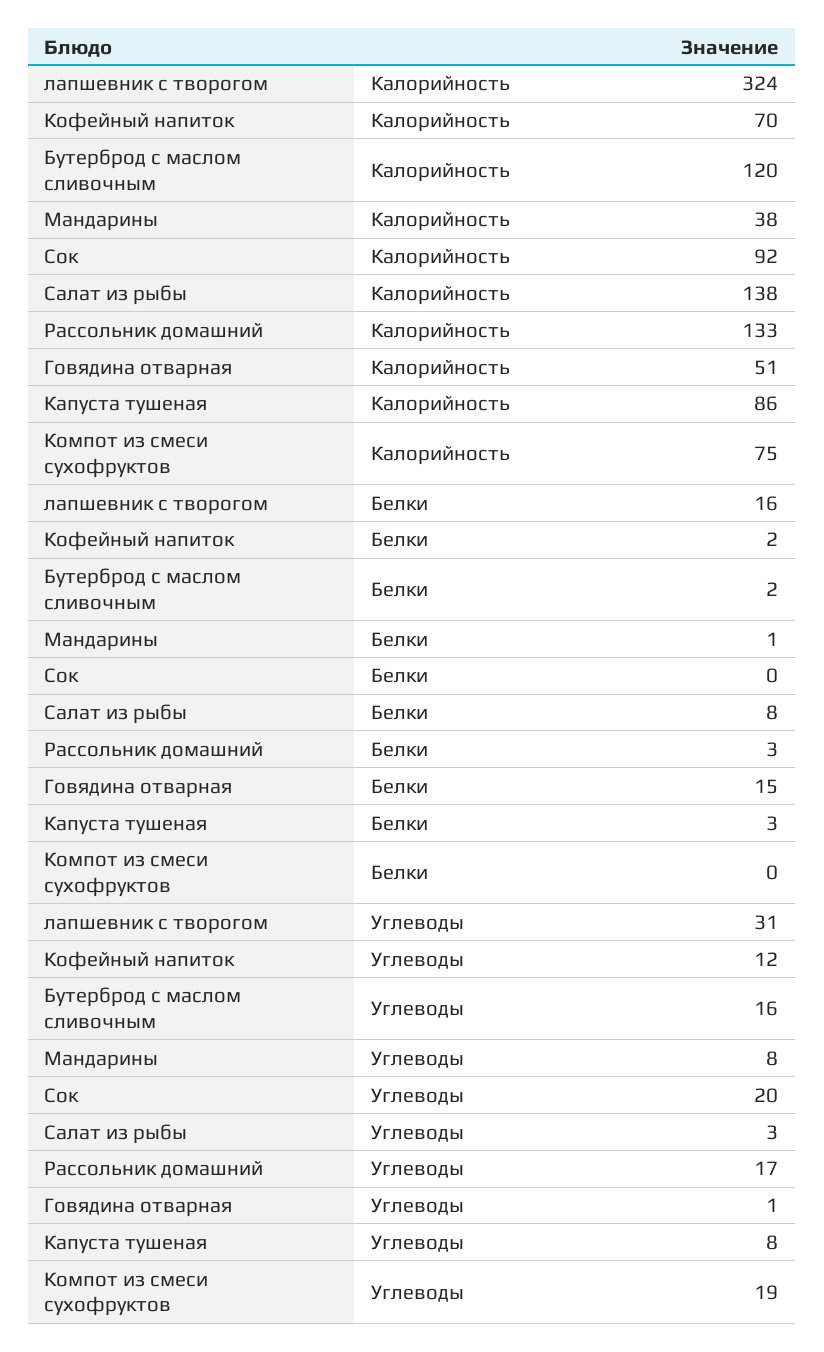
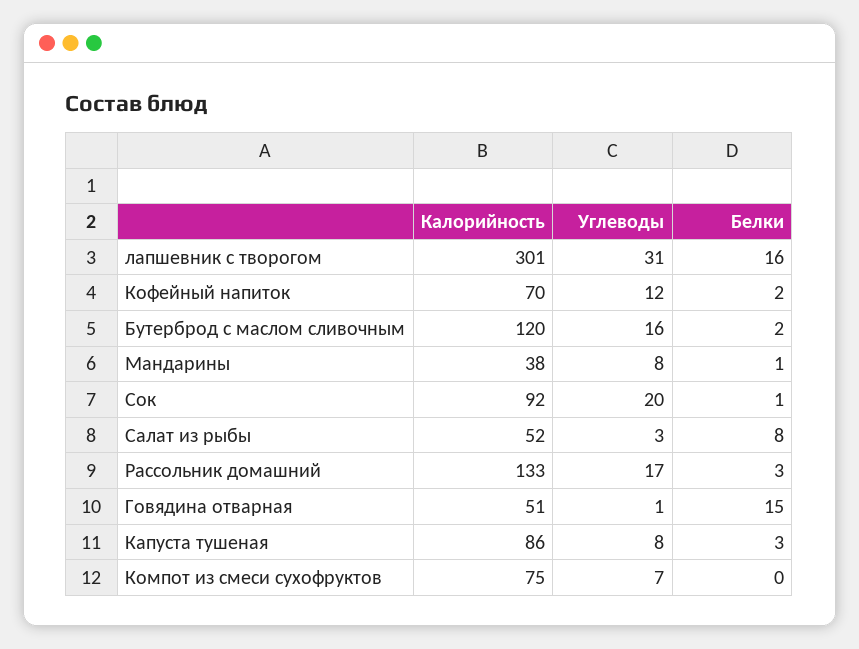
лапшевник с творогом, Калорийность: 324 -> 301
Салат из рыбы, Калорийность: 138 -> 52
Сок, Белки: 0 -> 1
Компот из смеси сухофруктов, Углеводы: 19 -> 7

